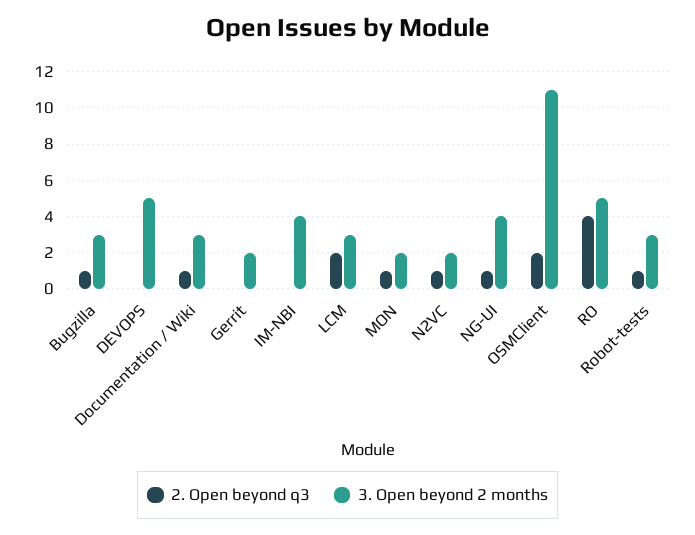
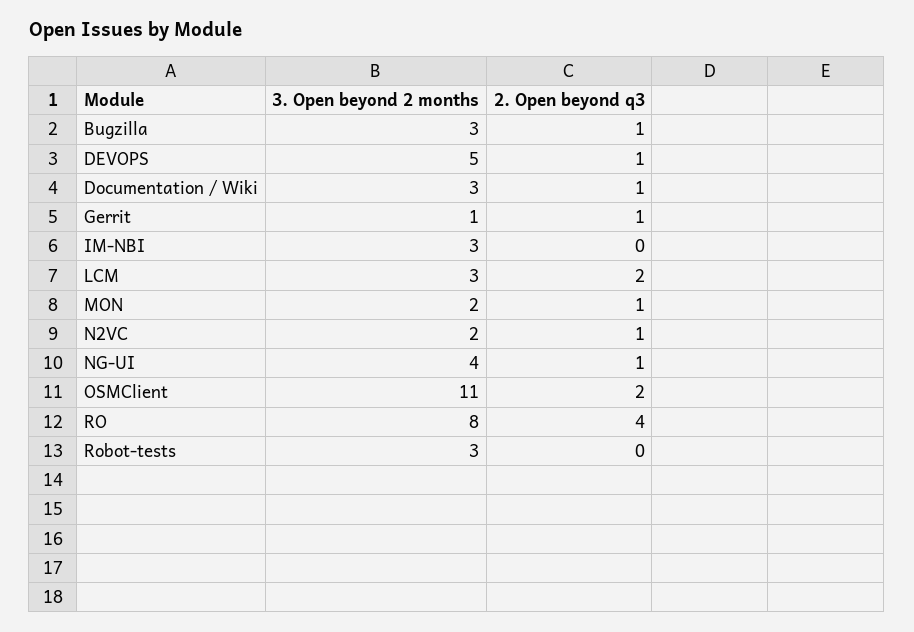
2. Open beyond q3, DEVOPS: 0 -> 1
2. Open beyond q3, Gerrit: 0 -> 1
3. Open beyond 2 months, Gerrit: 2 -> 1
3. Open beyond 2 months, IM-NBI: 4 -> 3
3. Open beyond 2 months, RO: 5 -> 8
2. Open beyond q3, Robot-tests: 1 -> 0

